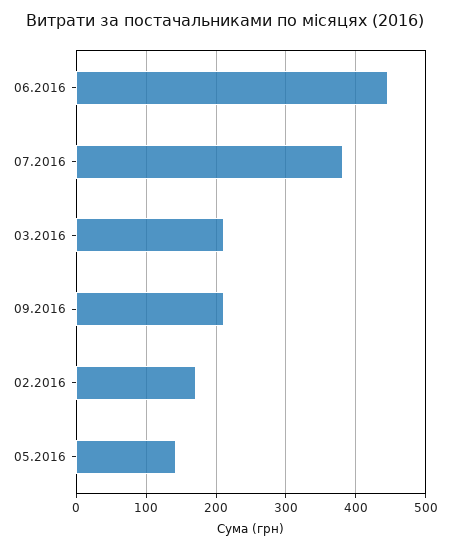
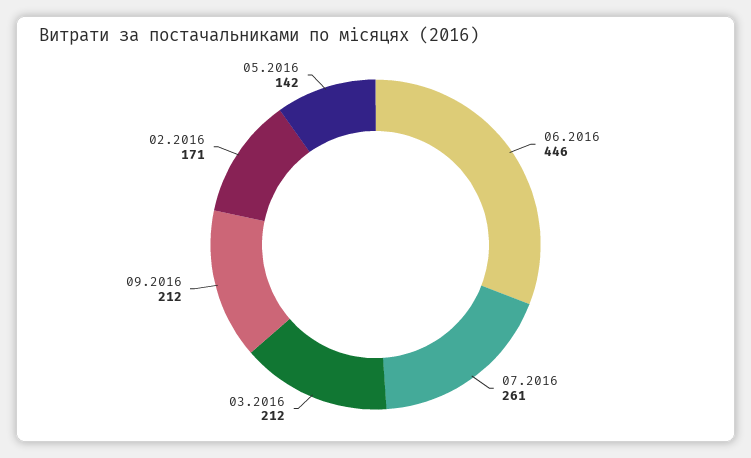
07.2016: 380 -> 261

